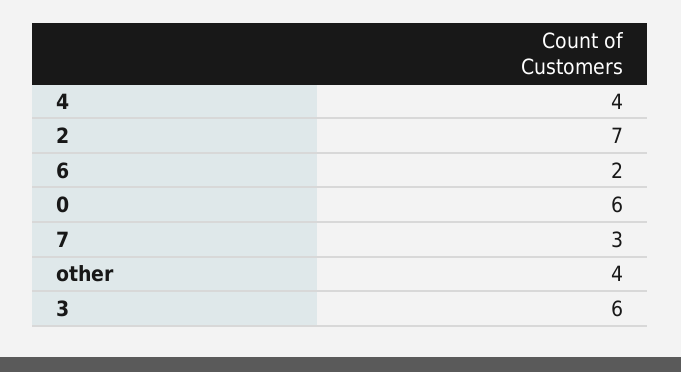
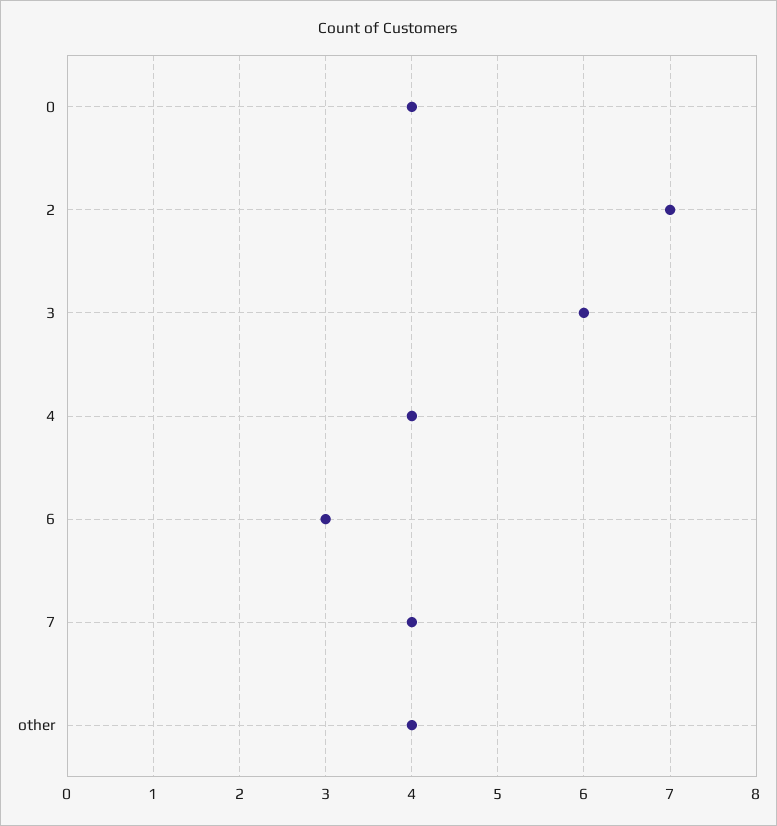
6: 2 -> 3
0: 6 -> 4
7: 3 -> 4

